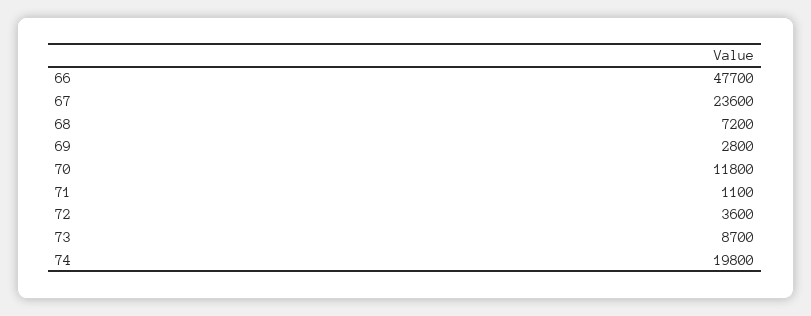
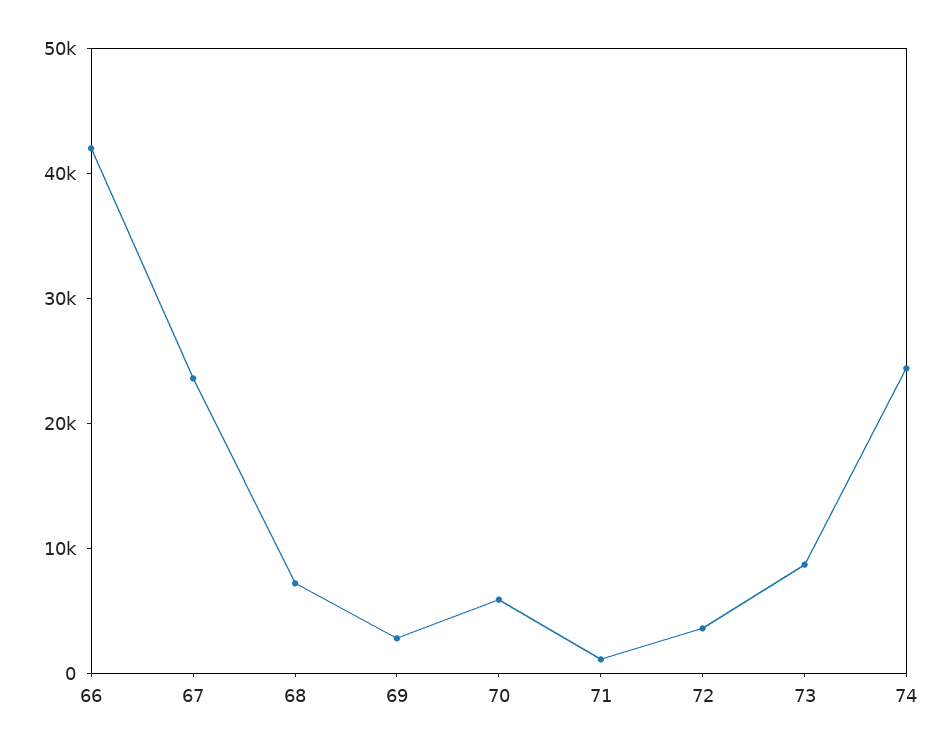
66: 47700 -> 42000
70: 11800 -> 6000
74: 19800 -> 24000

